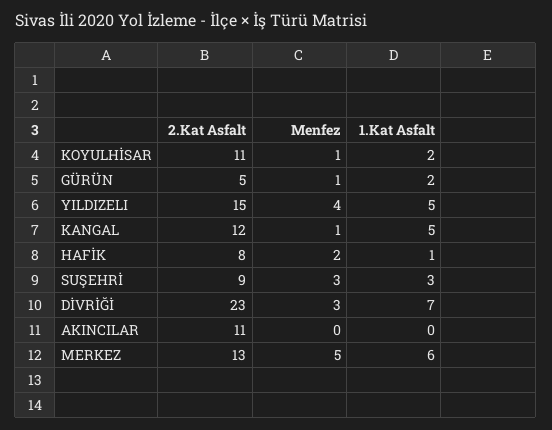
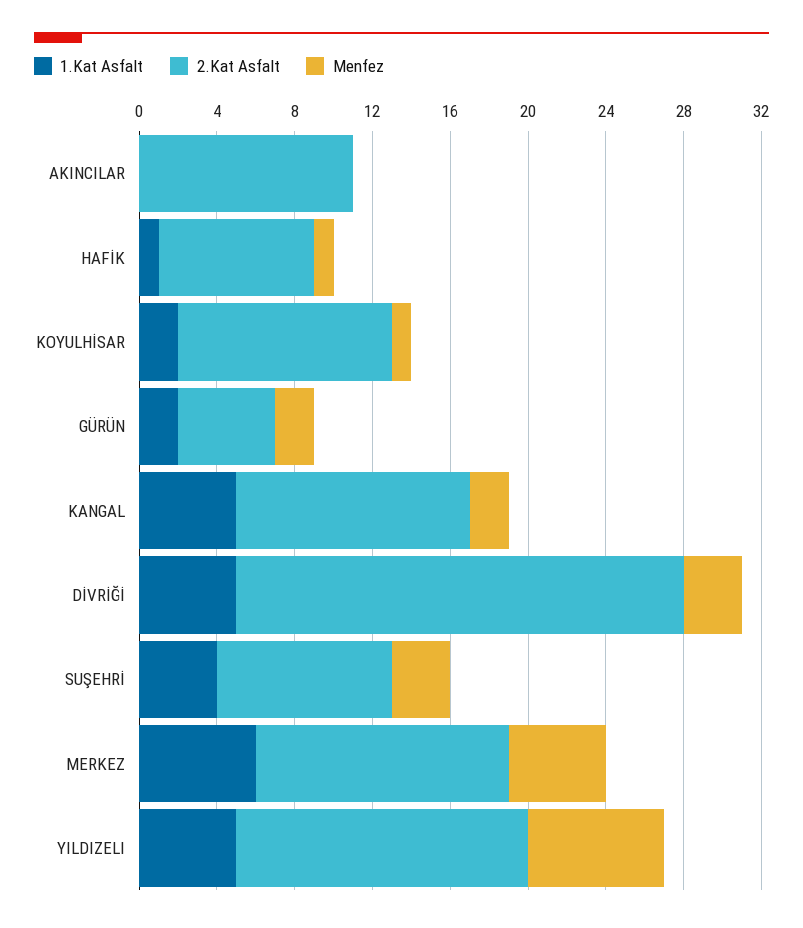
Menfez, GÜRÜN: 1 -> 2
Menfez, YILDIZELI: 4 -> 7
Menfez, KANGAL: 1 -> 2
Menfez, HAFİK: 2 -> 1
1.Kat Asfalt, SUŞEHRİ: 3 -> 4
1.Kat Asfalt, DİVRİĞİ: 7 -> 5

